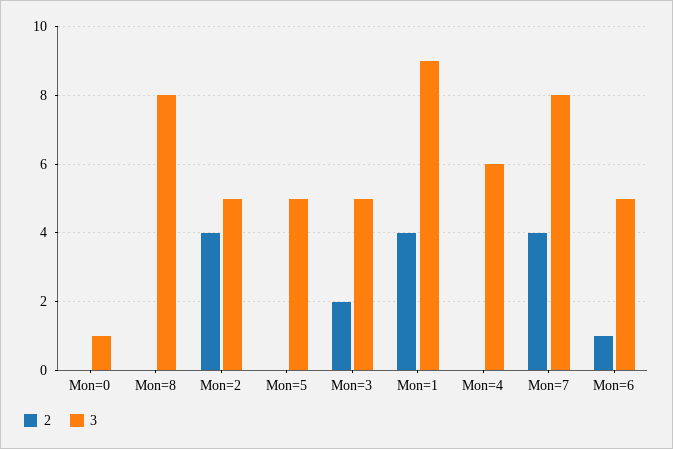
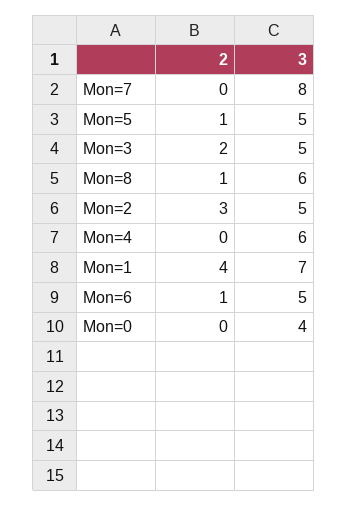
3, Mon=0: 1 -> 4
2, Mon=8: 0 -> 1
3, Mon=8: 8 -> 6
2, Mon=2: 4 -> 3
2, Mon=5: 0 -> 1
3, Mon=1: 9 -> 7
2, Mon=7: 4 -> 0

